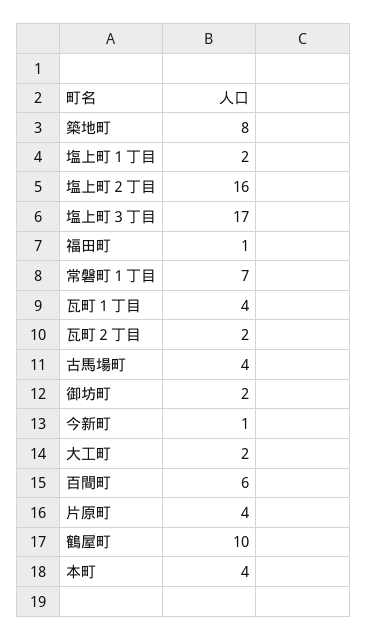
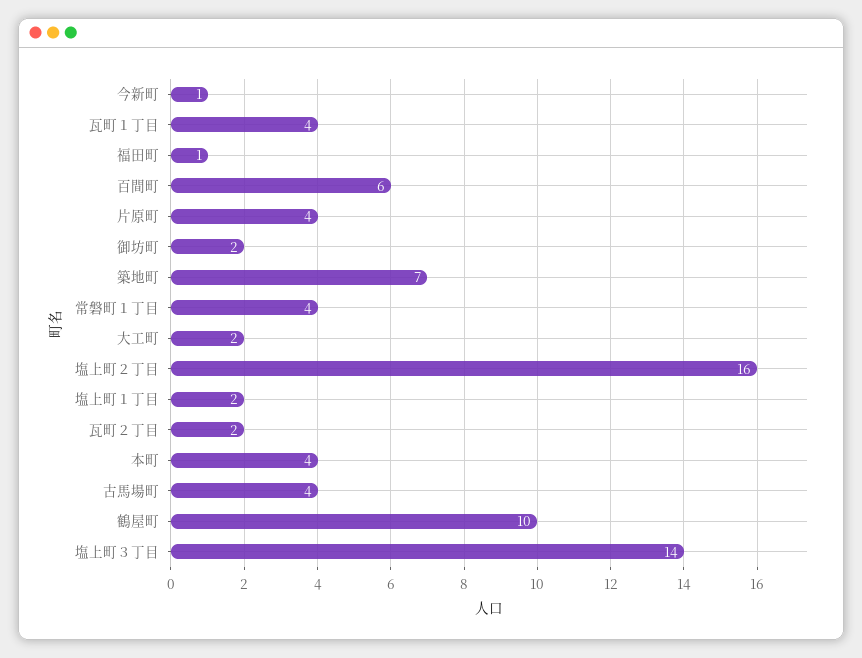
築地町: 8 -> 7
塩上町３丁目: 17 -> 14
常磐町１丁目: 7 -> 4

